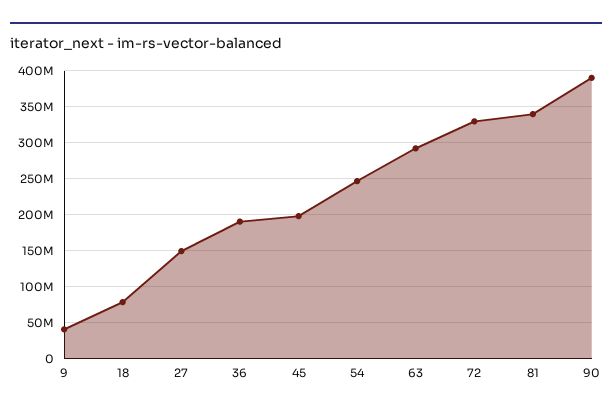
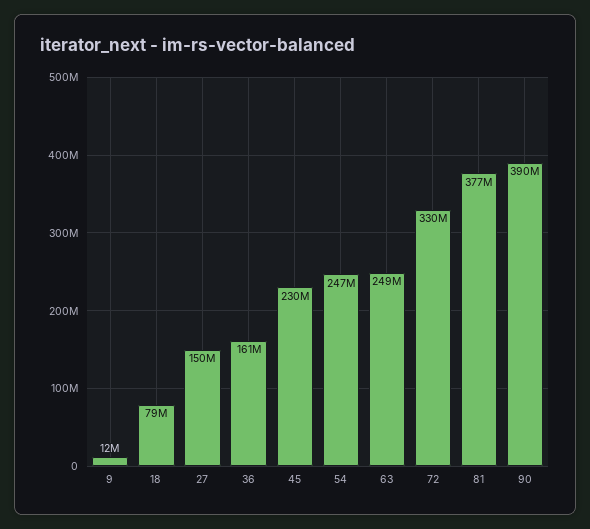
9: 40000000 -> 12000000
36: 190000000 -> 161000000
45: 200000000 -> 230000000
63: 290000000 -> 249000000
81: 340000000 -> 377000000

